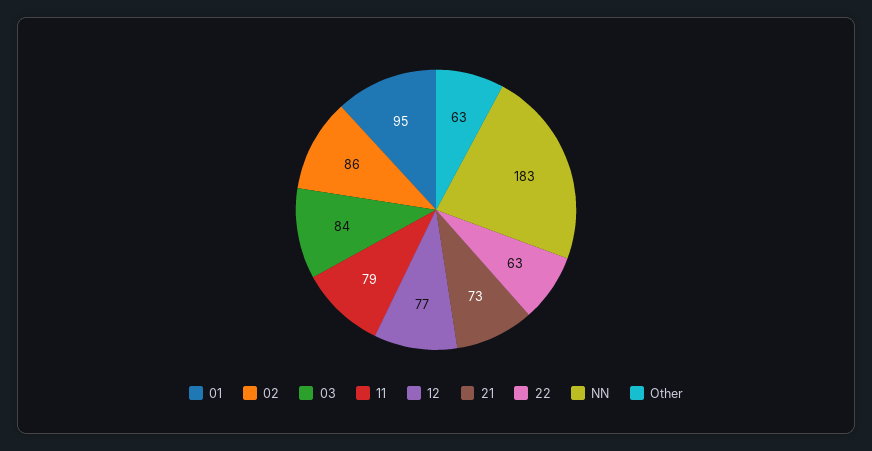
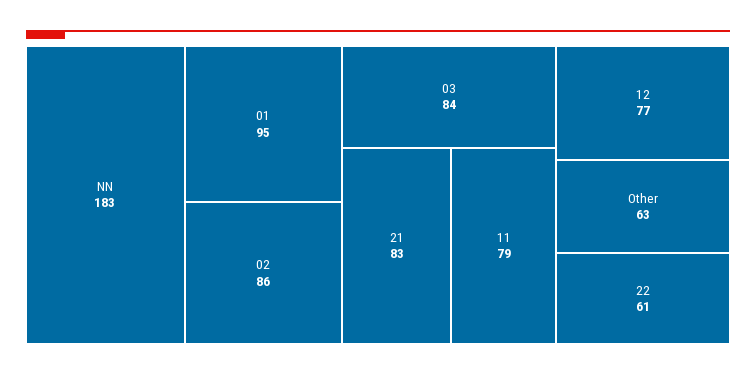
21: 73 -> 83
22: 63 -> 61

